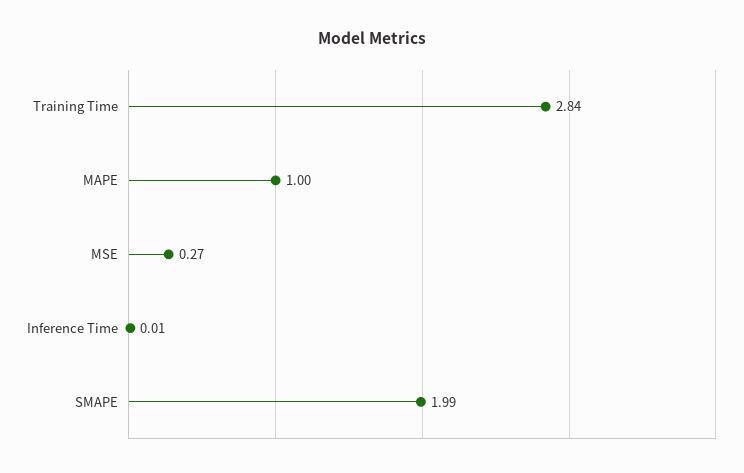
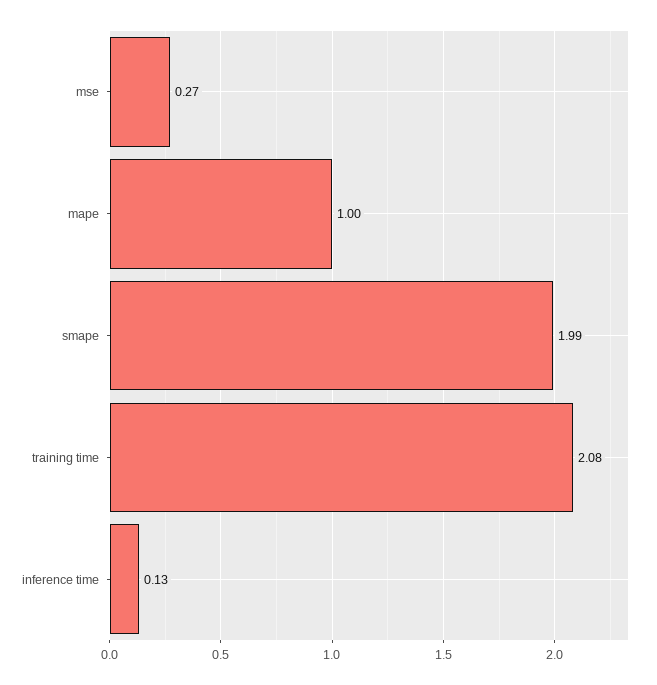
Training Time: 2.84 -> 2.08
Inference Time: 0.01 -> 0.13

